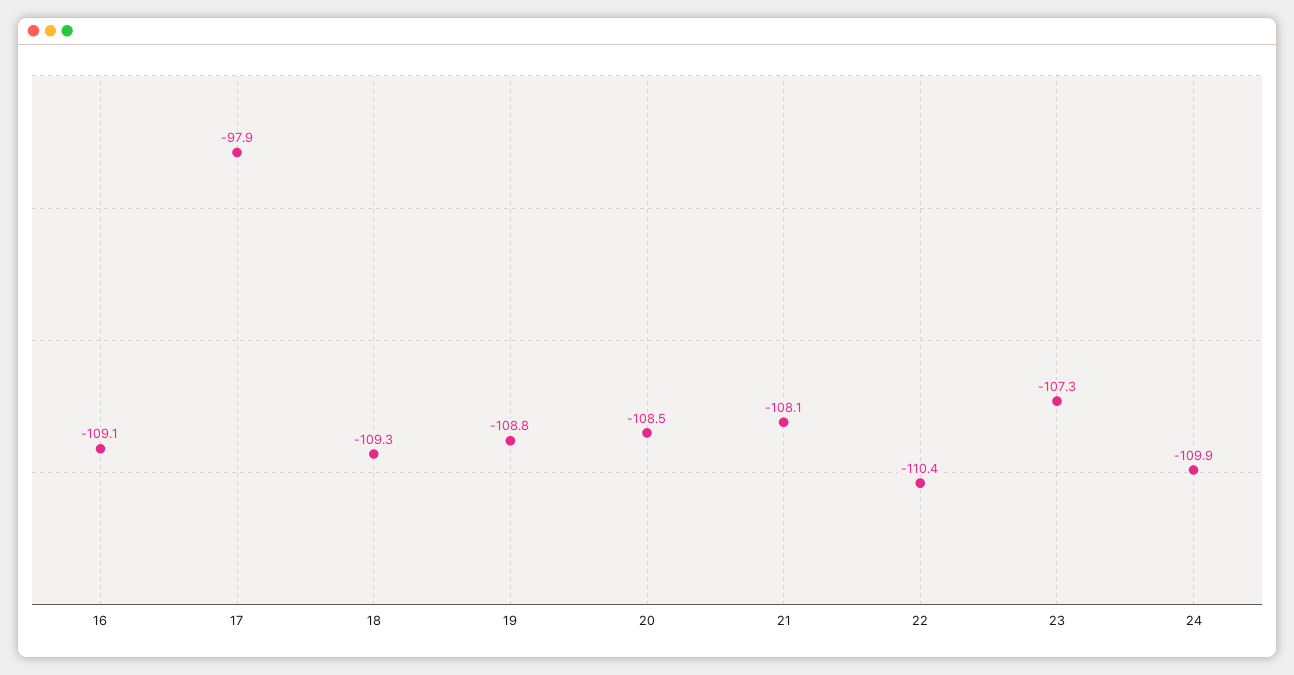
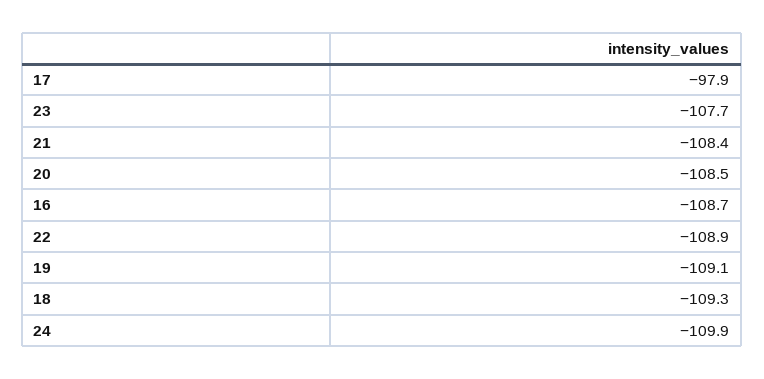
16: -109.1 -> -108.7
19: -108.8 -> -109.1
21: -108.1 -> -108.4
22: -110.4 -> -108.9
23: -107.3 -> -107.7

